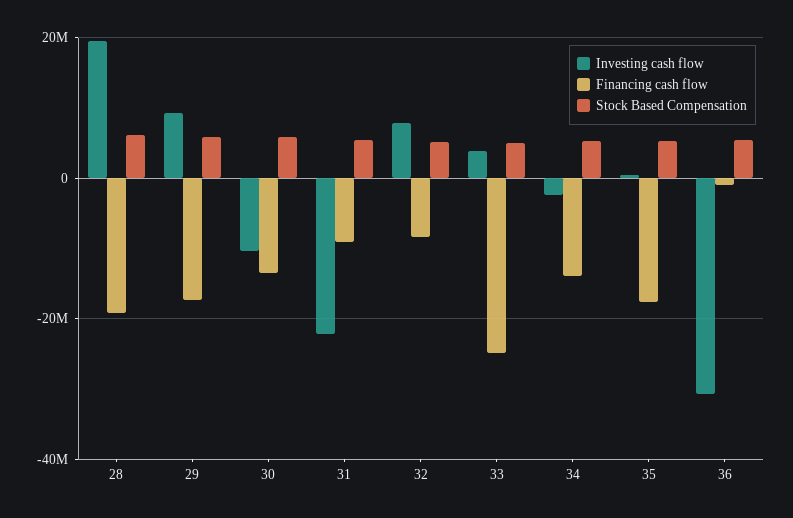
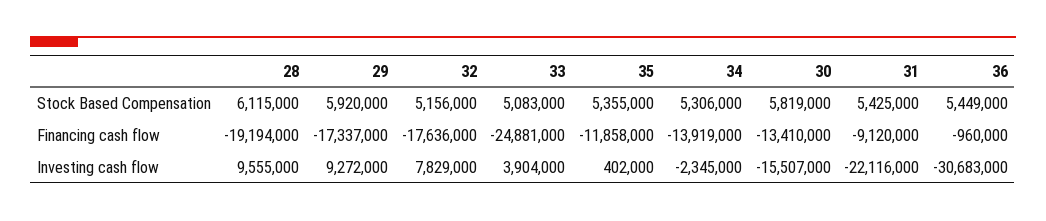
Investing cash flow, 28: 20000000 -> 9555000
Investing cash flow, 30: -10000000 -> -15507000
Financing cash flow, 32: -8000000 -> -17636000
Financing cash flow, 35: -18000000 -> -11858000

